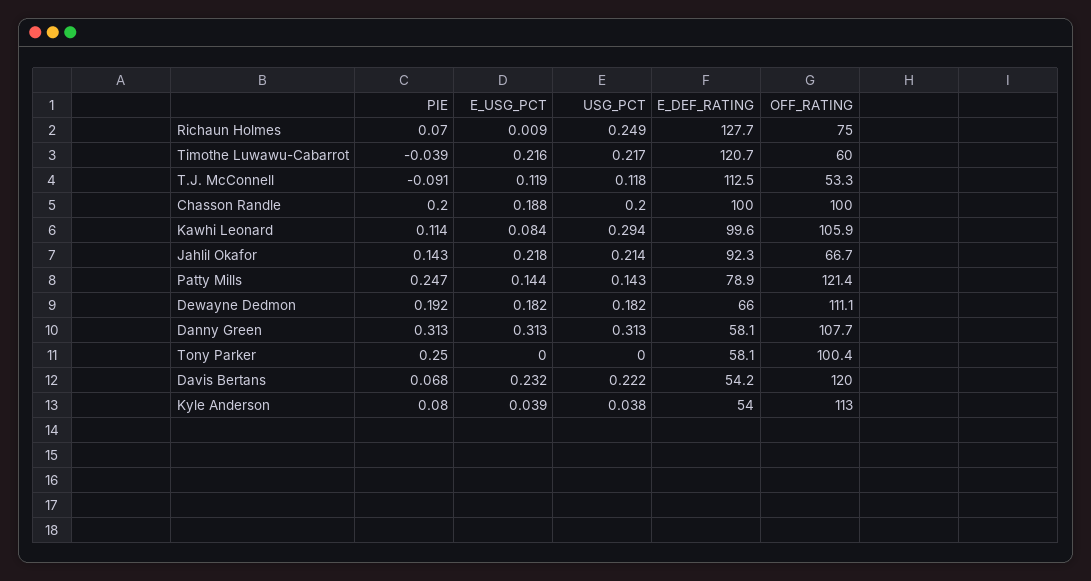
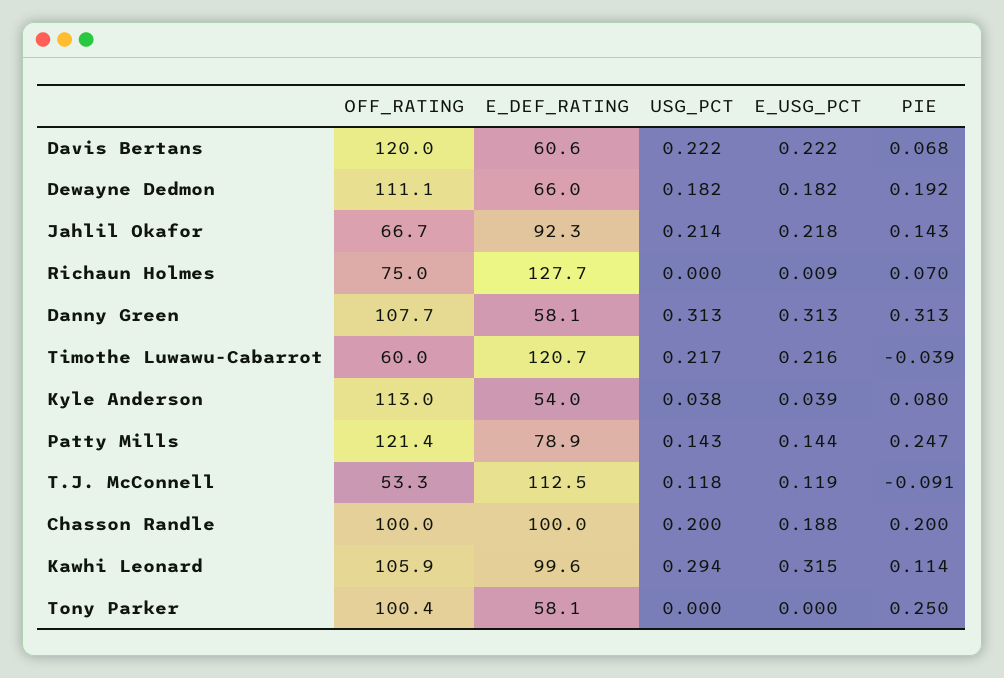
USG_PCT, Richaun Holmes: 0.249 -> 0
E_USG_PCT, Kawhi Leonard: 0.084 -> 0.315
E_USG_PCT, Davis Bertans: 0.232 -> 0.222
E_DEF_RATING, Davis Bertans: 54.2 -> 60.6

